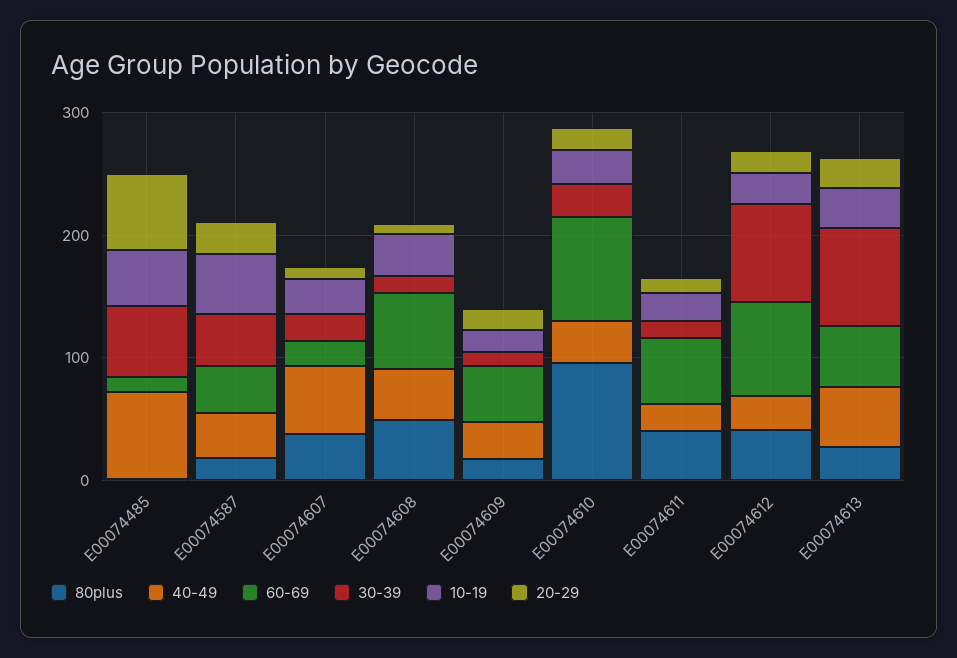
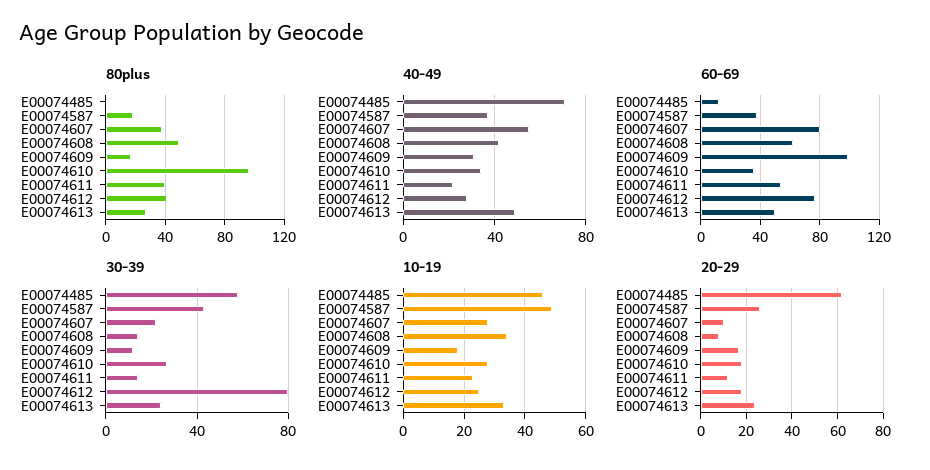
60-69, E00074607: 20 -> 80
60-69, E00074609: 40 -> 100
60-69, E00074610: 80 -> 35
30-39, E00074613: 80 -> 25

